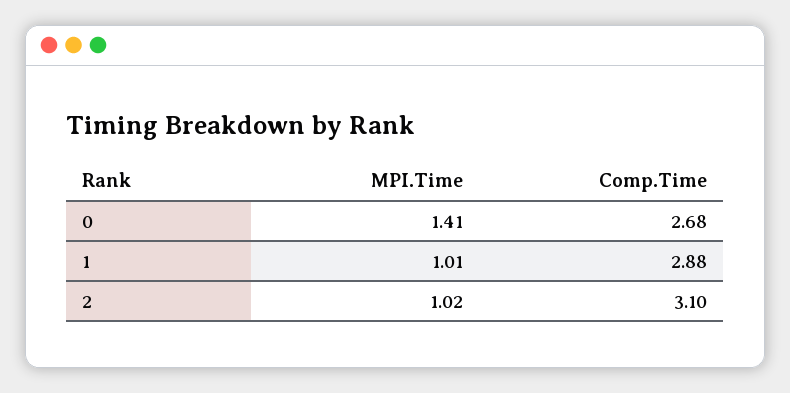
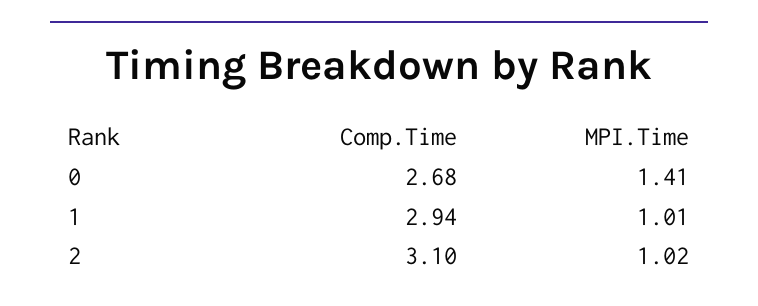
Comp.Time, 1: 2.88 -> 2.94

